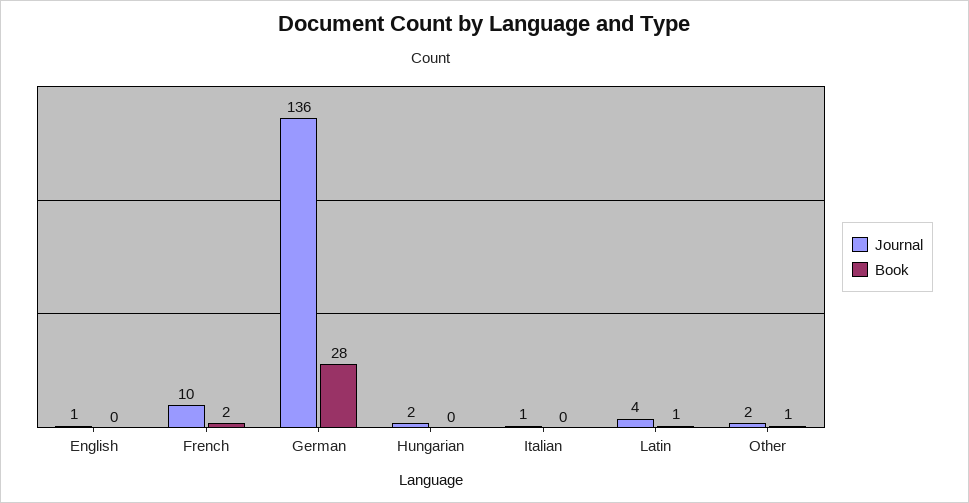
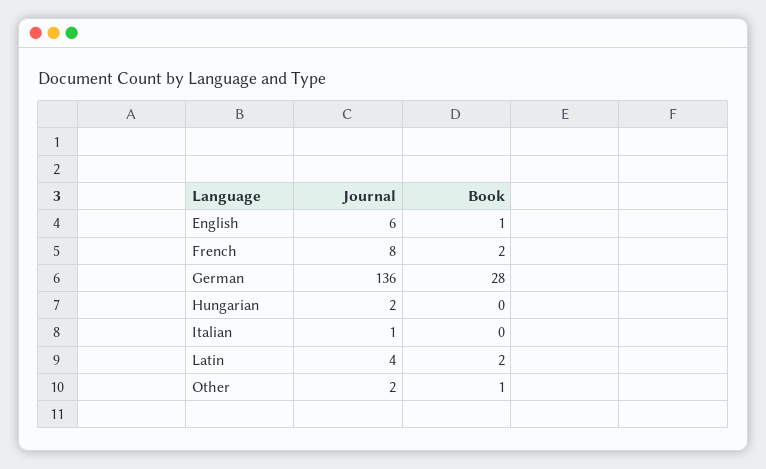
Journal, English: 1 -> 6
Book, English: 0 -> 1
Journal, French: 10 -> 8
Book, Latin: 1 -> 2

